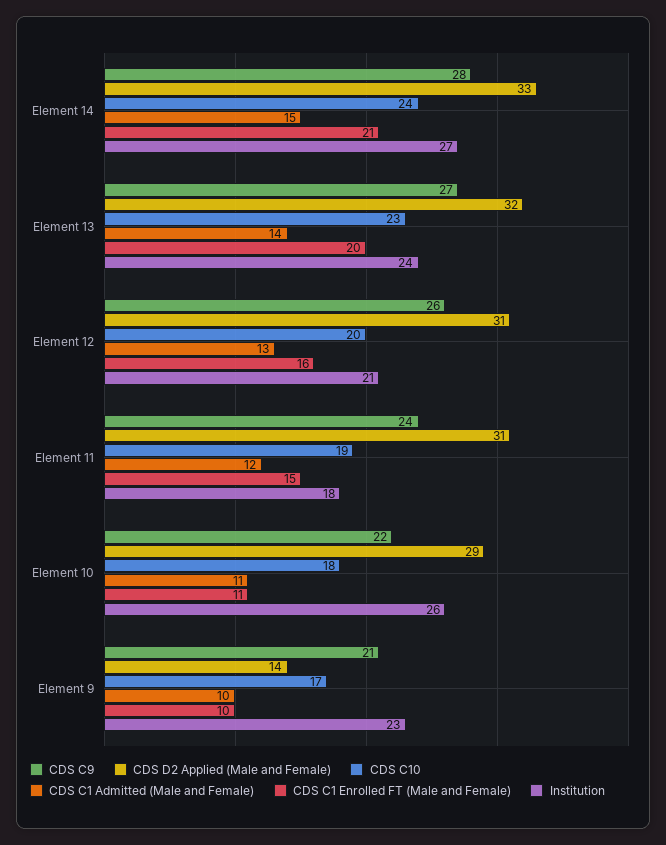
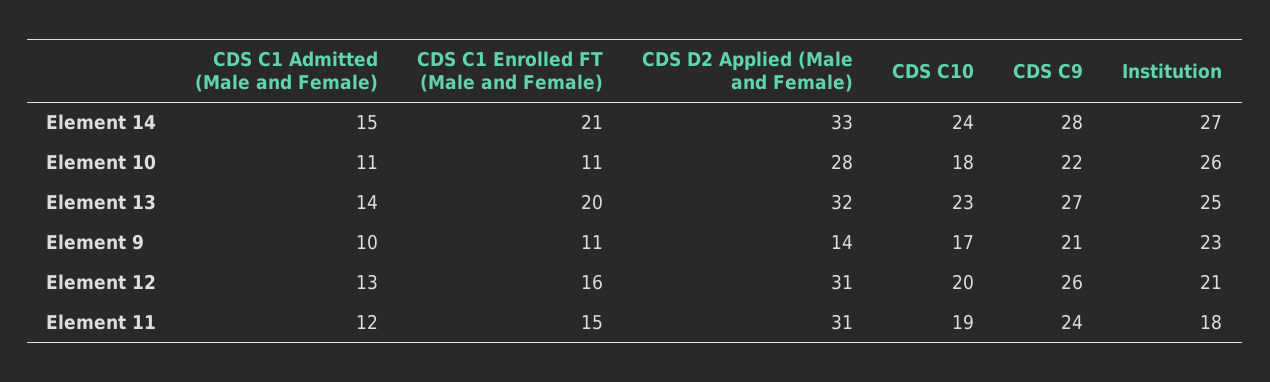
Institution, Element 13: 24 -> 25
CDS D2 Applied (Male and Female), Element 10: 29 -> 28
CDS C1 Enrolled FT (Male and Female), Element 9: 10 -> 11

